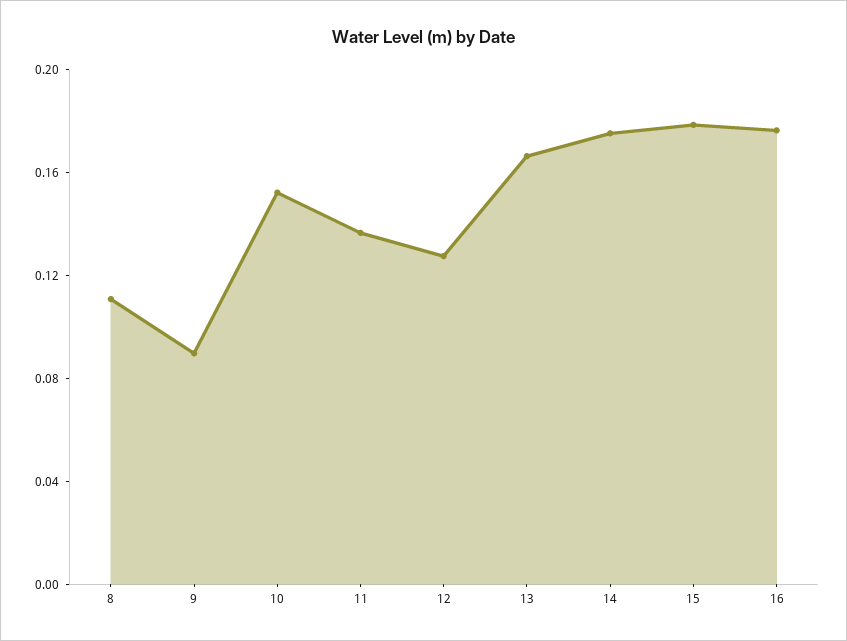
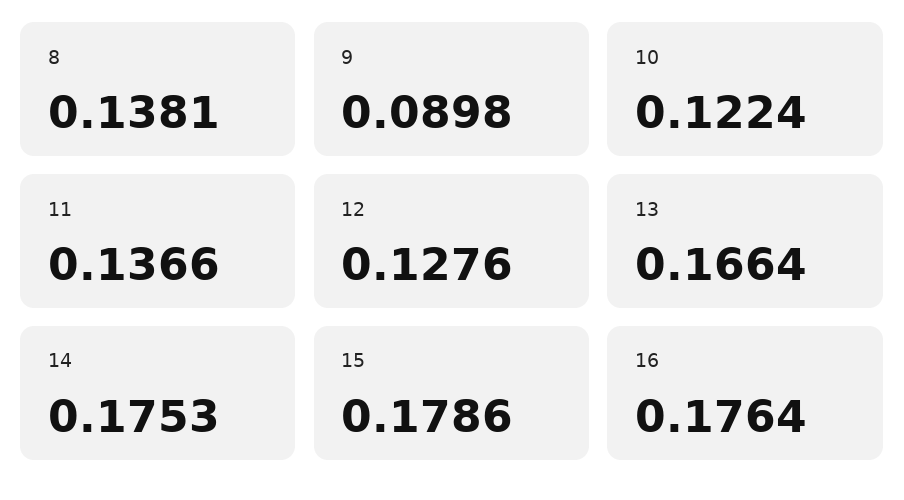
8: 0.11 -> 0.1381
10: 0.15 -> 0.1224

